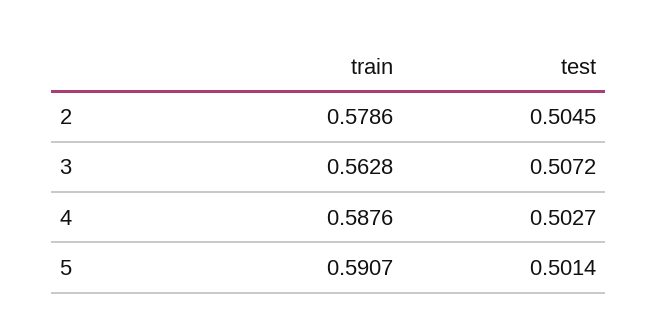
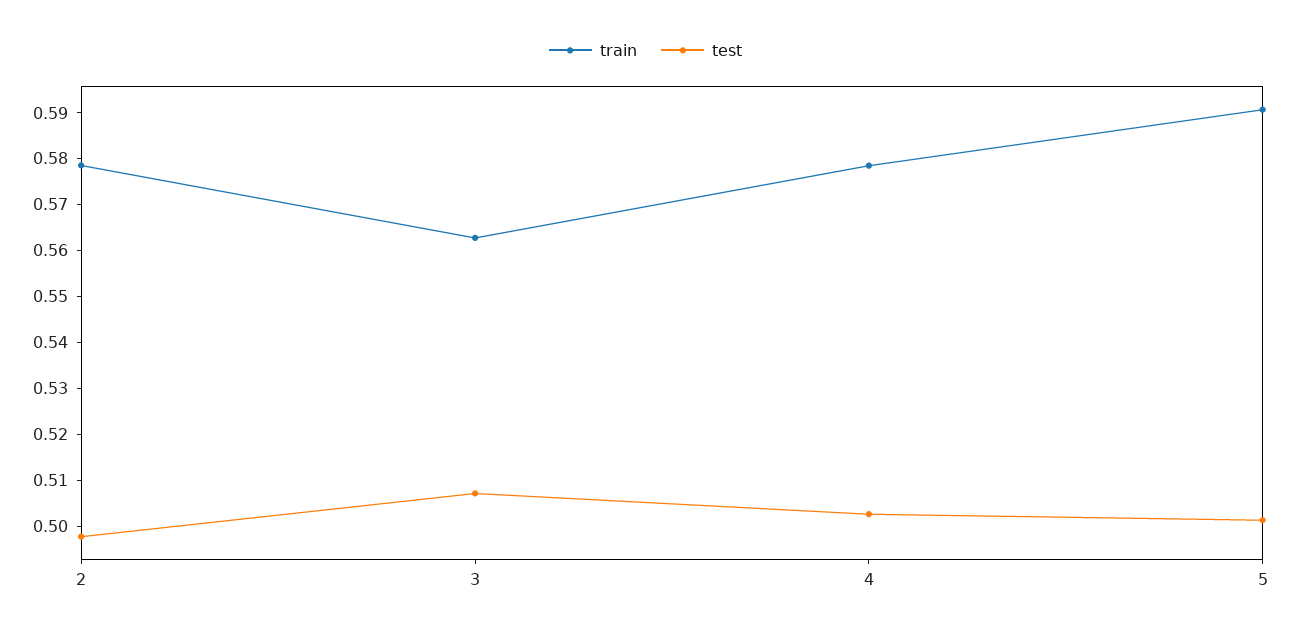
test, 2: 0.5045 -> 0.498
train, 4: 0.5876 -> 0.578

